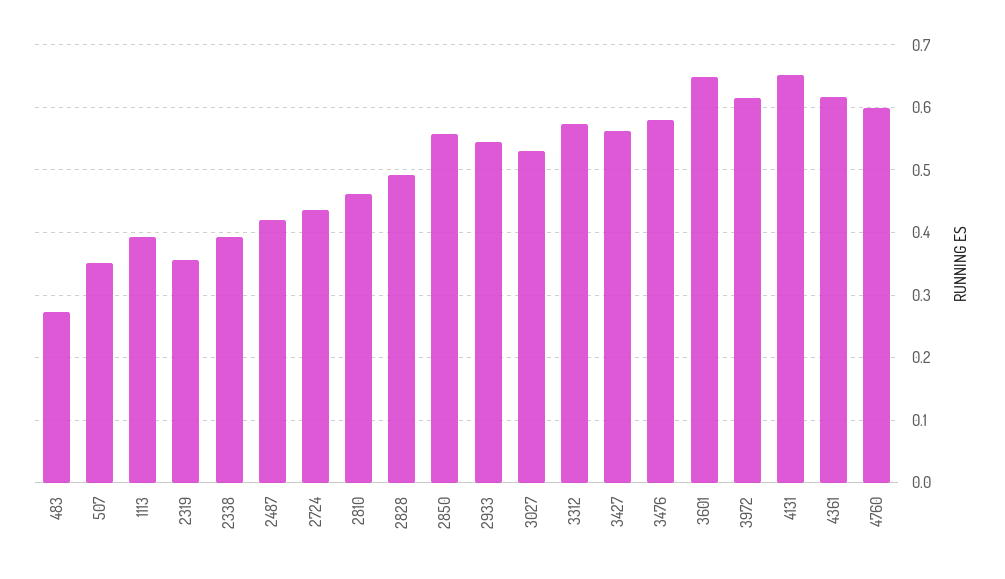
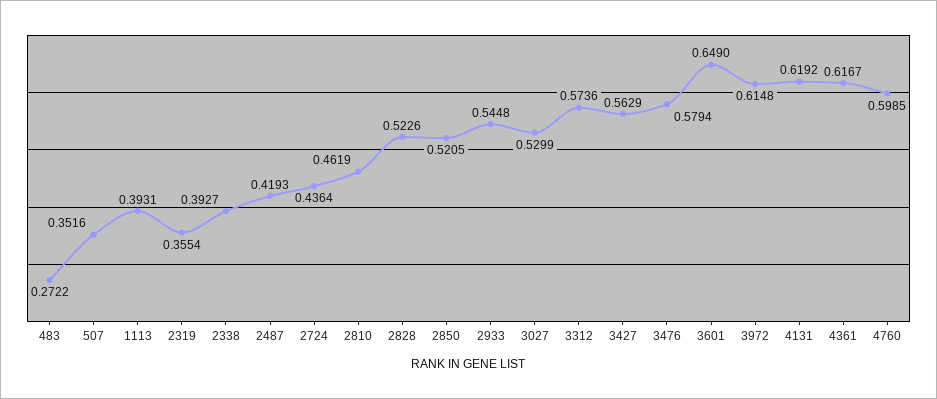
2828: 0.49 -> 0.5226
2850: 0.56 -> 0.5205
4131: 0.65 -> 0.6192

